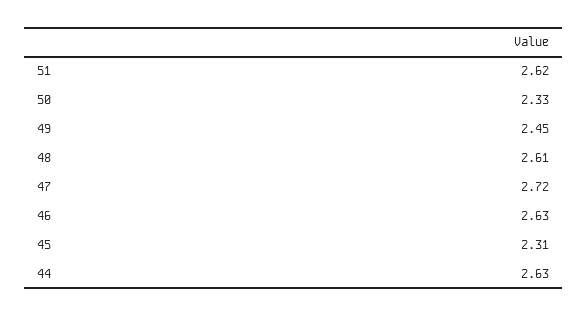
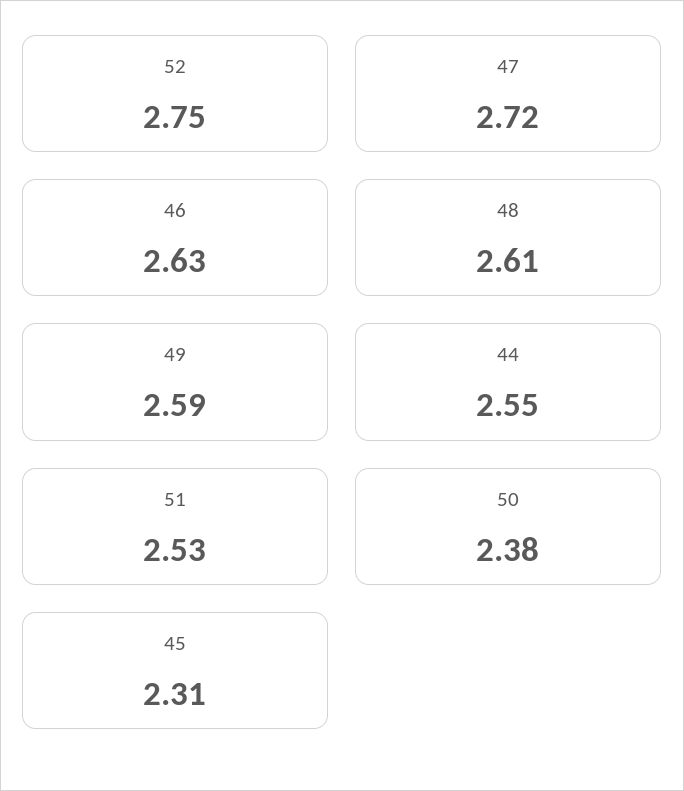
51: 2.62 -> 2.53
50: 2.33 -> 2.38
49: 2.45 -> 2.59
44: 2.63 -> 2.55
52: none -> 2.75

